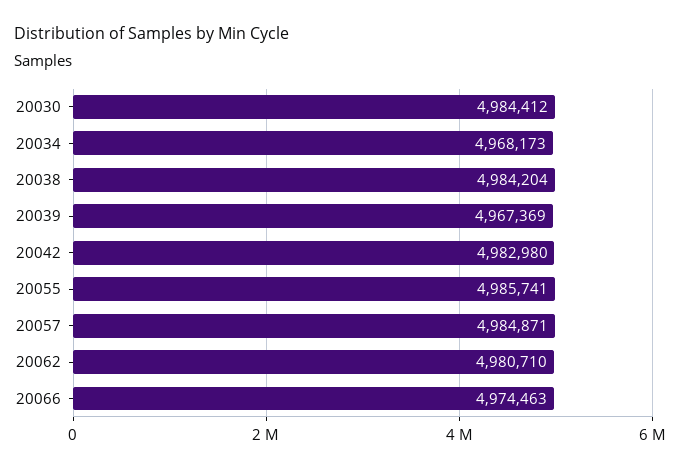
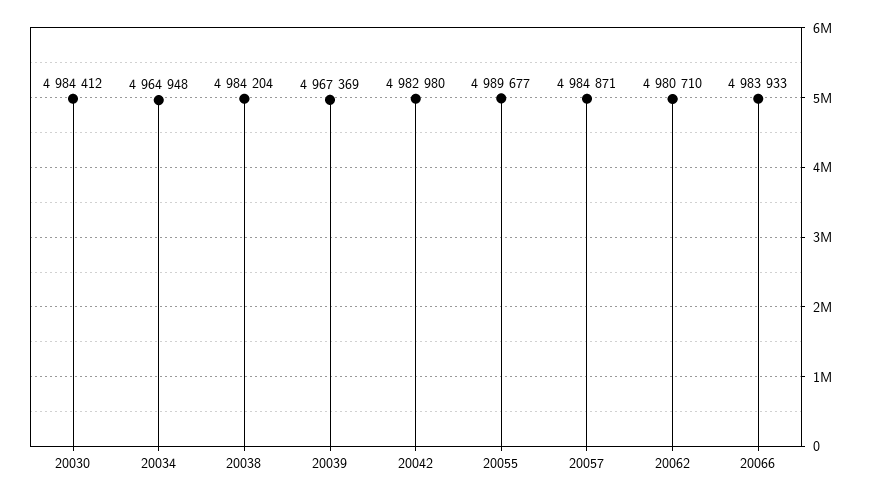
20034: 4968173 -> 4964948
20055: 4985741 -> 4989677
20066: 4974463 -> 4983933

